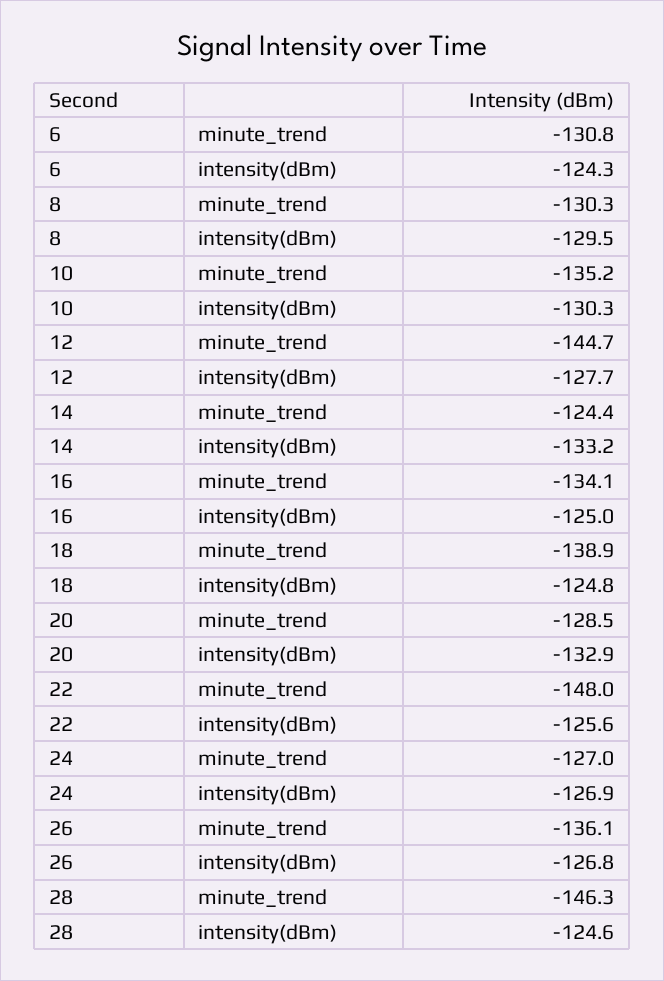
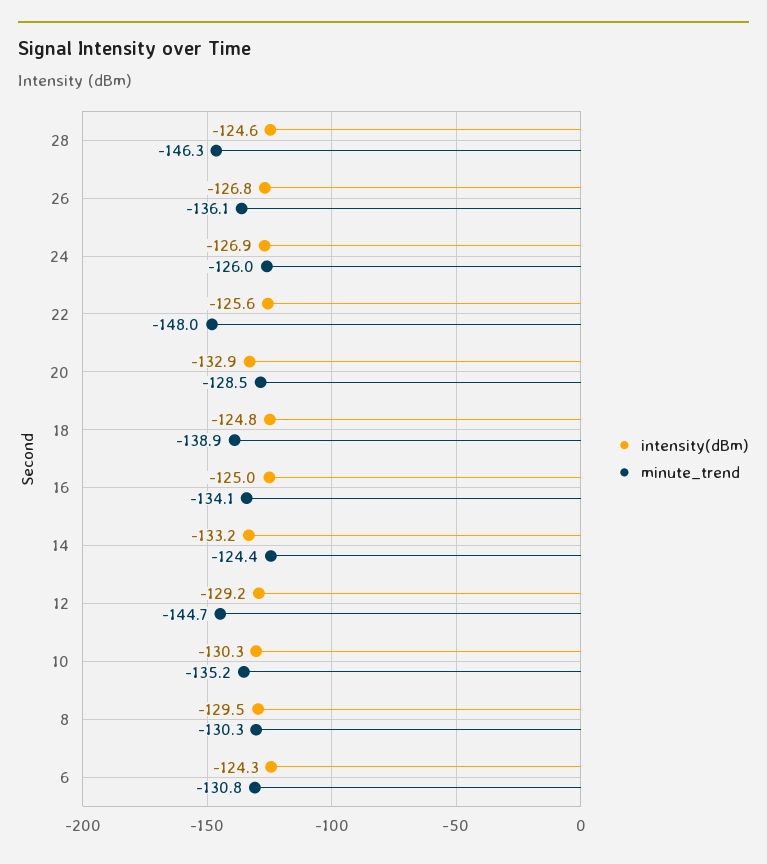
intensity(dBm), 12: -127.7 -> -129.2
minute_trend, 24: -127 -> -126

